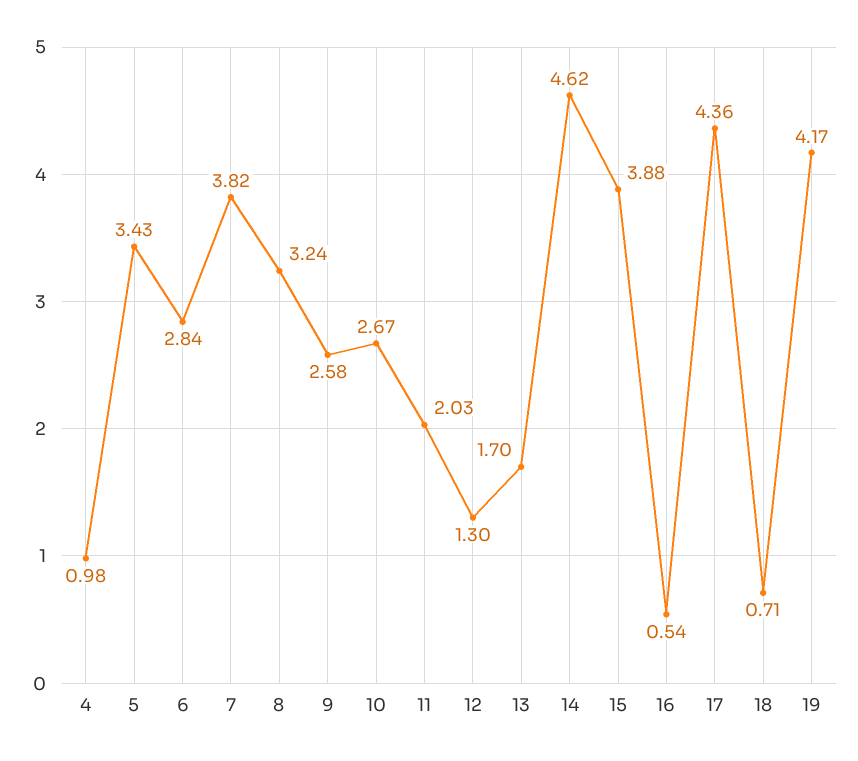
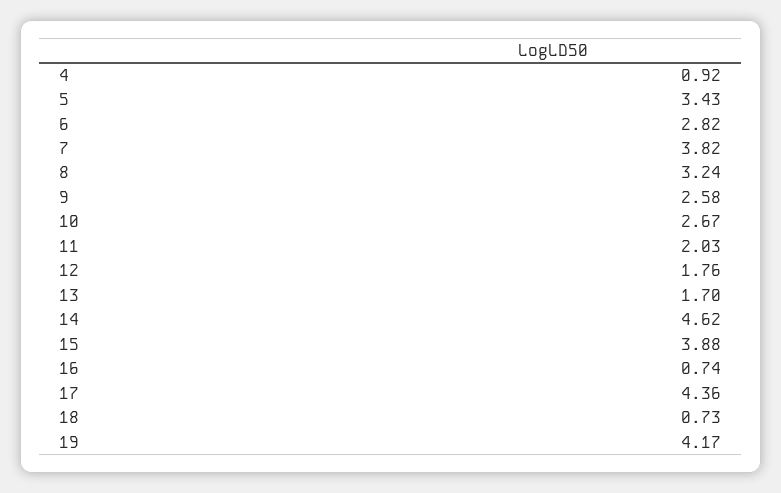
4: 0.98 -> 0.92
6: 2.84 -> 2.82
12: 1.3 -> 1.76
16: 0.54 -> 0.74
18: 0.71 -> 0.73

